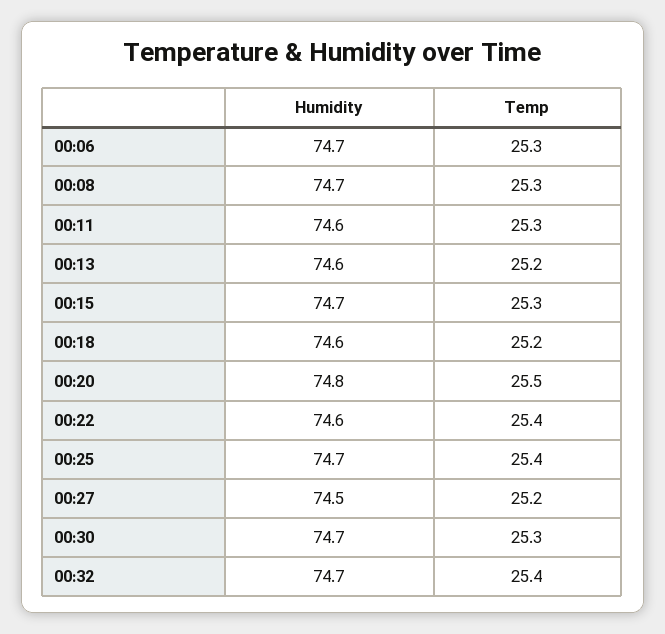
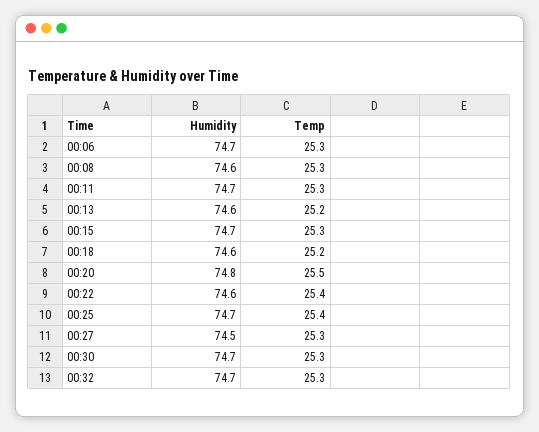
Humidity, 00:08: 74.7 -> 74.6
Humidity, 00:11: 74.6 -> 74.7
Temp, 00:27: 25.2 -> 25.3
Temp, 00:32: 25.4 -> 25.3

